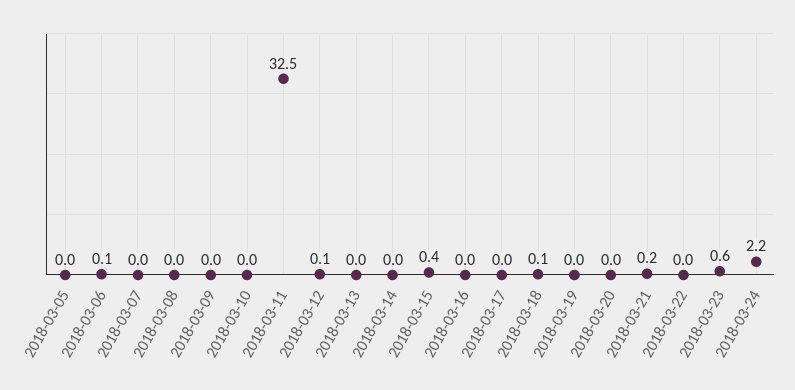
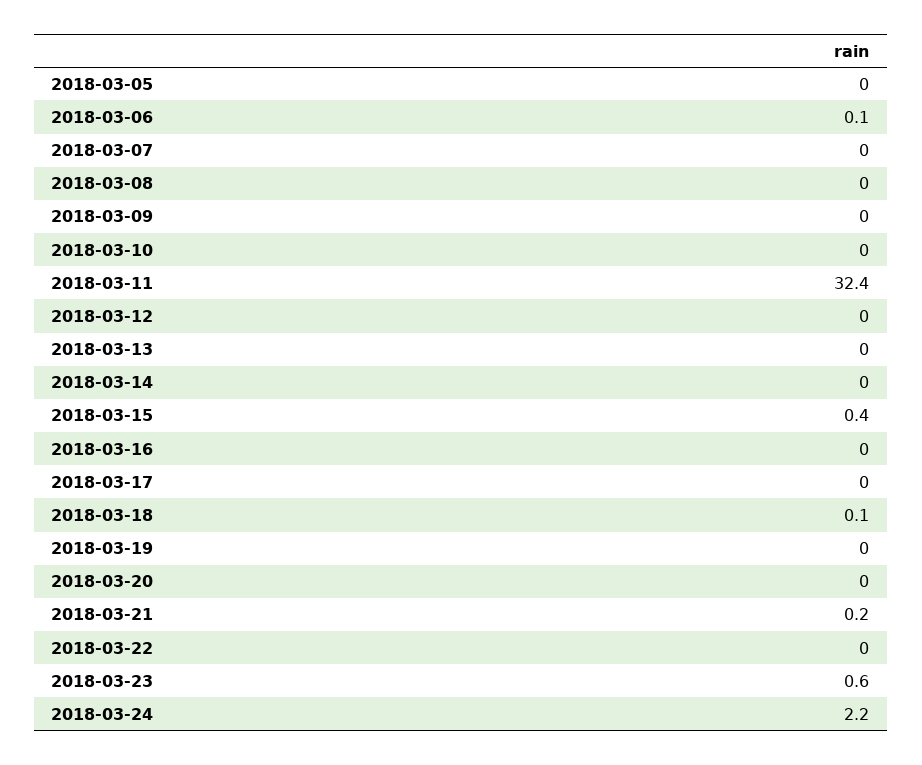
2018-03-11: 32.5 -> 32.4
2018-03-12: 0.1 -> 0

